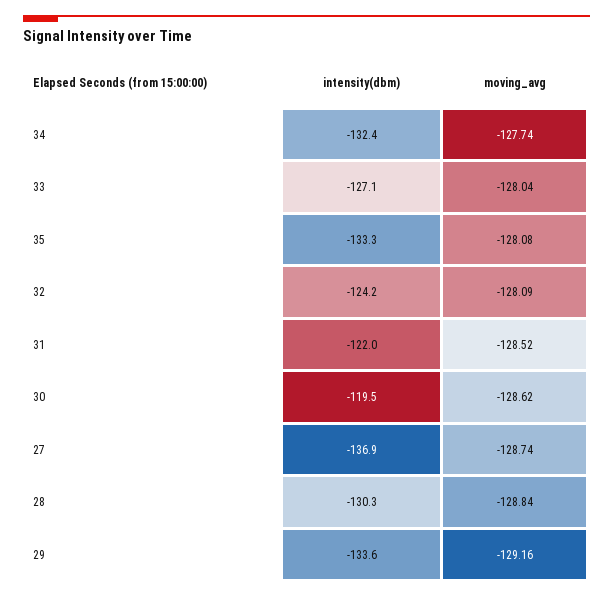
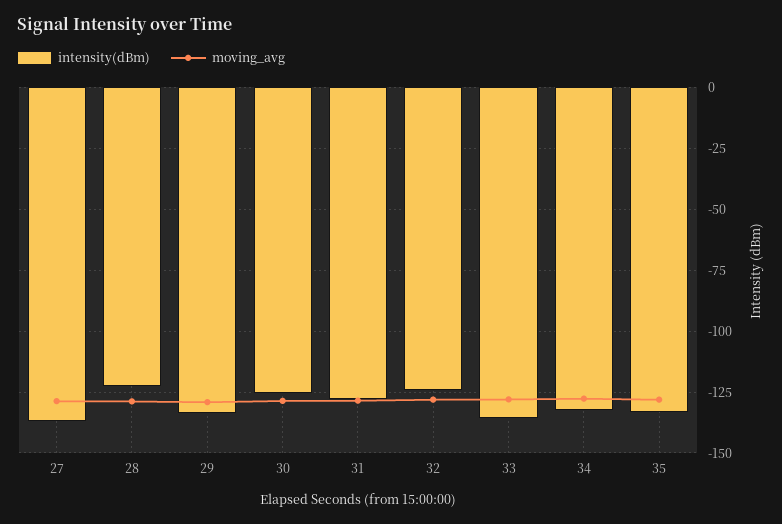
intensity(dbm), 33: -127.1 -> -135
intensity(dbm), 31: -122 -> -127.5
intensity(dbm), 30: -119.5 -> -125
intensity(dbm), 28: -130.3 -> -122.5

